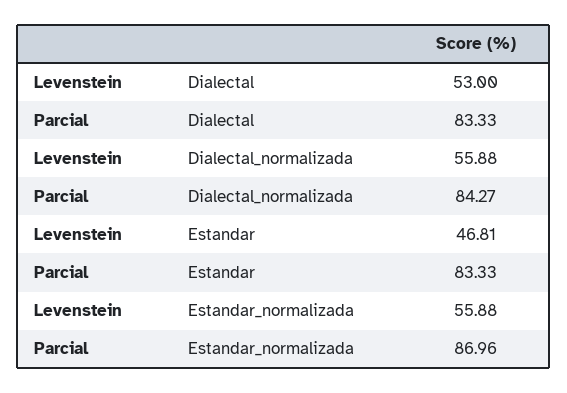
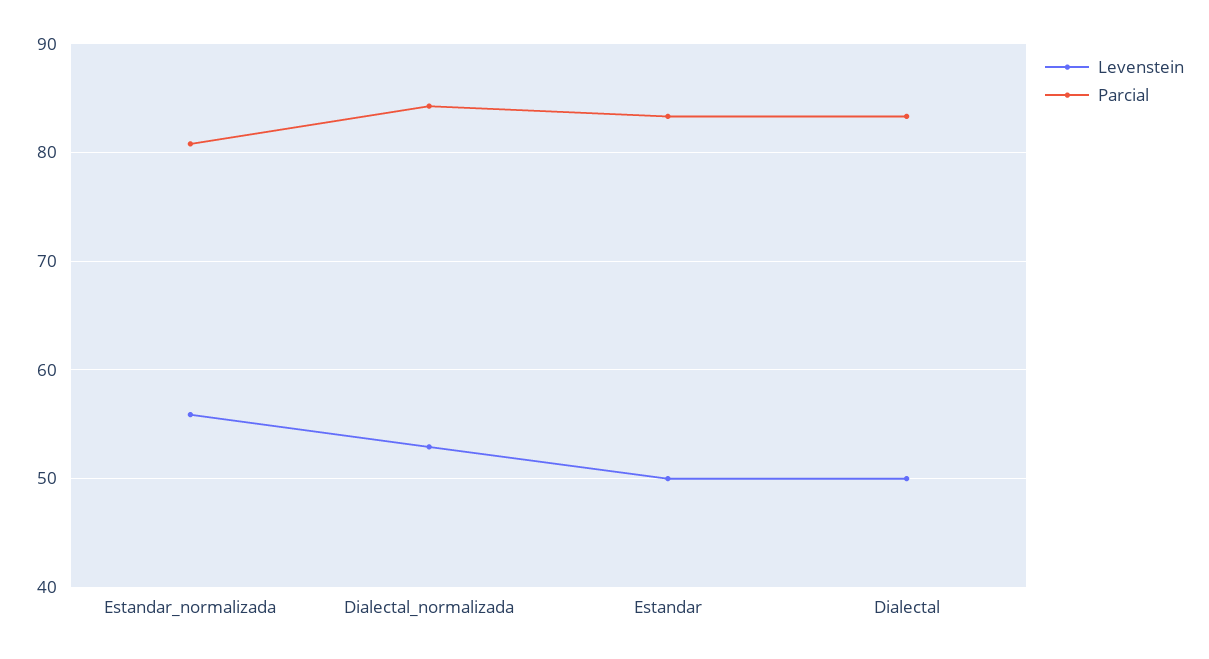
Levenstein, Dialectal: 53 -> 50
Levenstein, Dialectal_normalizada: 55.88 -> 53
Levenstein, Estandar: 46.81 -> 50
Parcial, Estandar_normalizada: 86.96 -> 81

